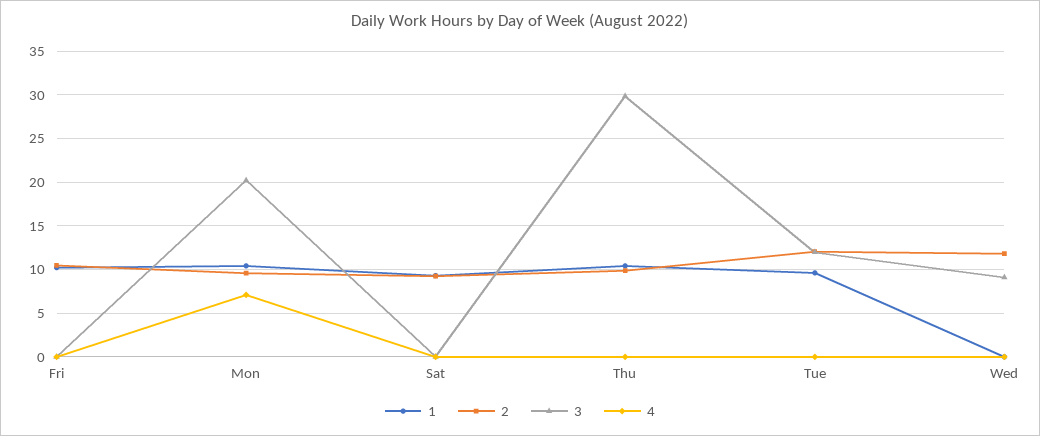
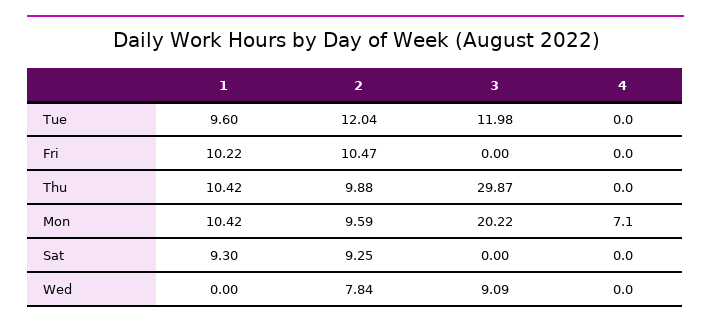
2, Wed: 12 -> 7.84

